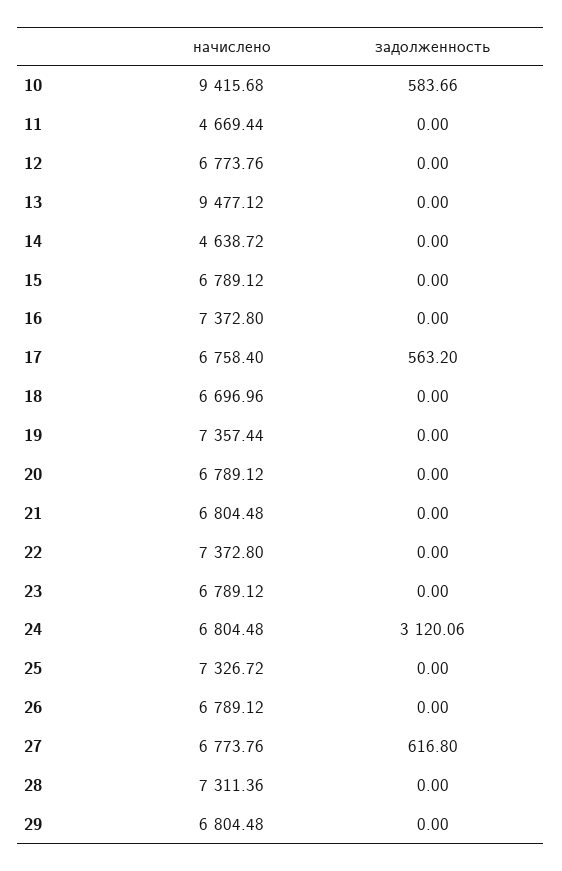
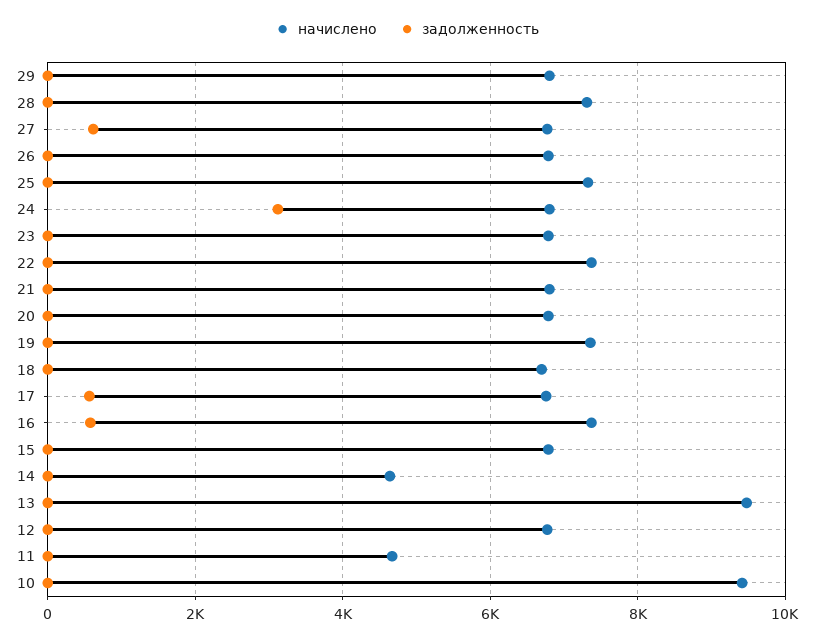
задолженность, 10: 583.66 -> 0
задолженность, 16: 0 -> 600

